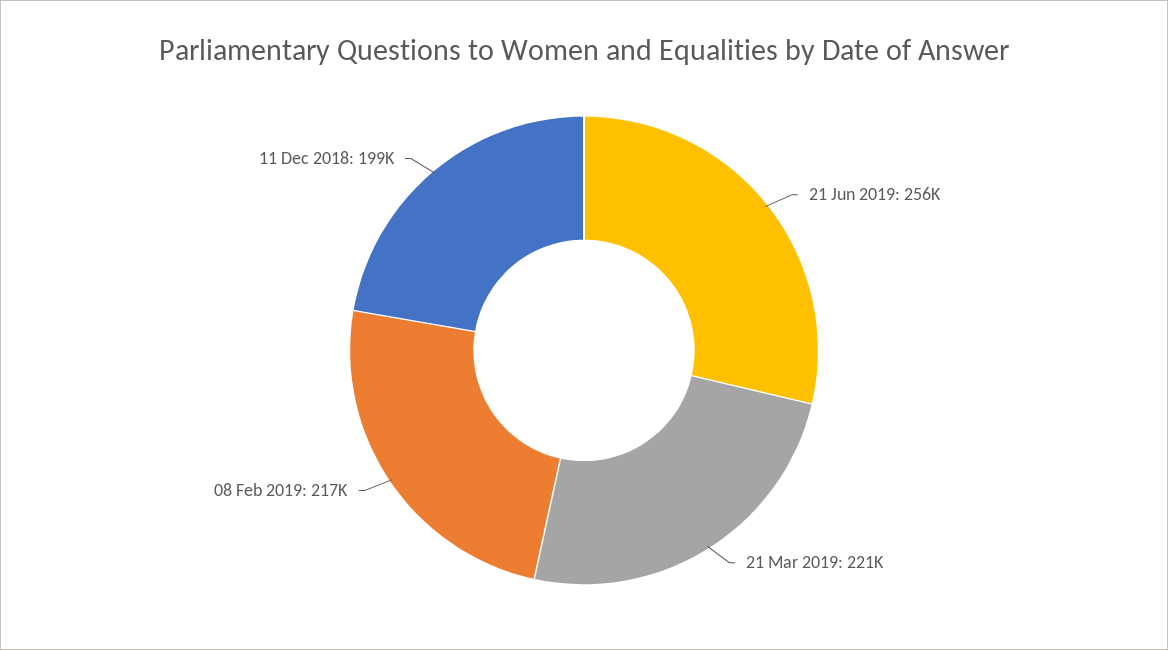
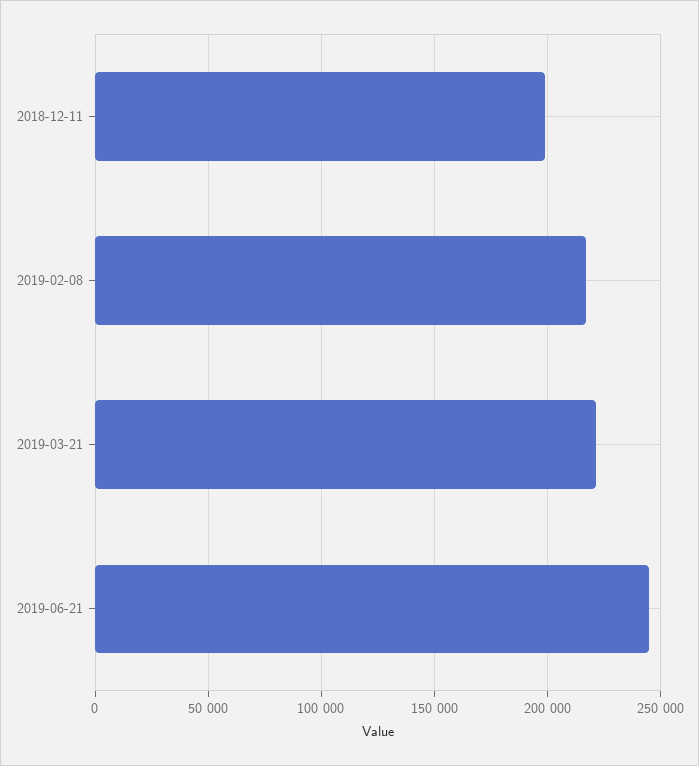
21 Jun 2019: 256000 -> 245000

